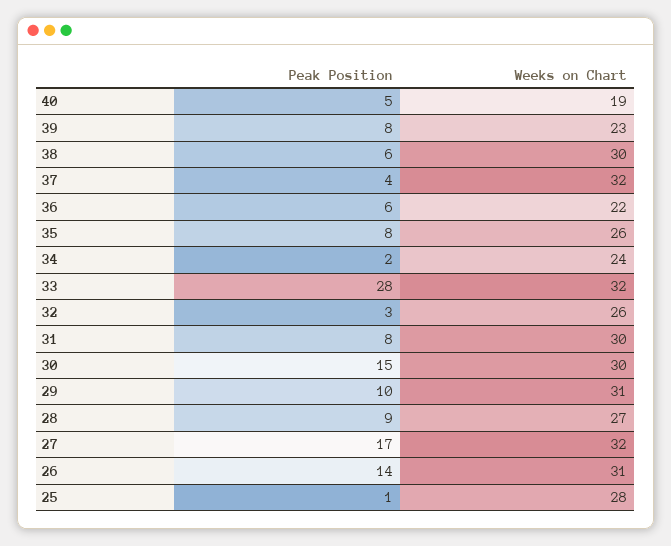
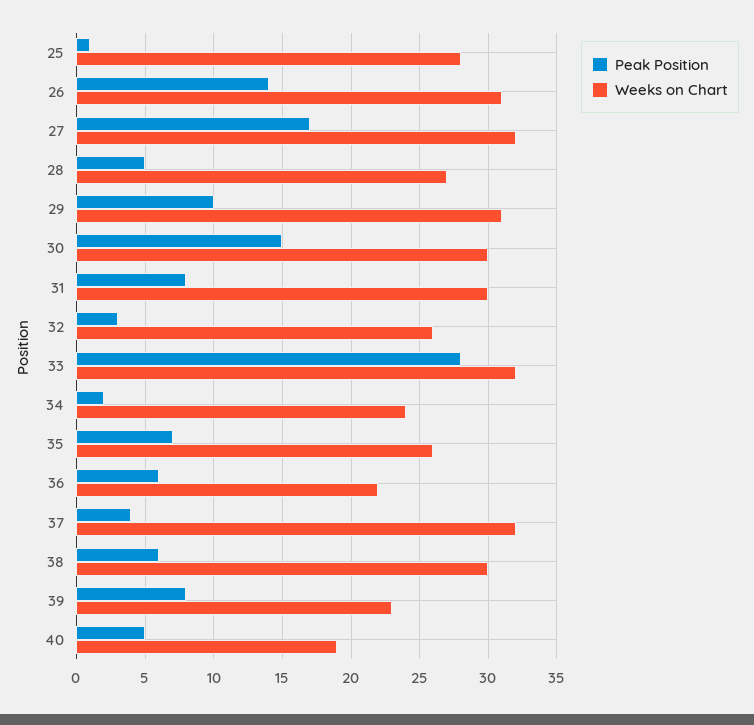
Peak Position, 35: 8 -> 7
Peak Position, 28: 9 -> 5

